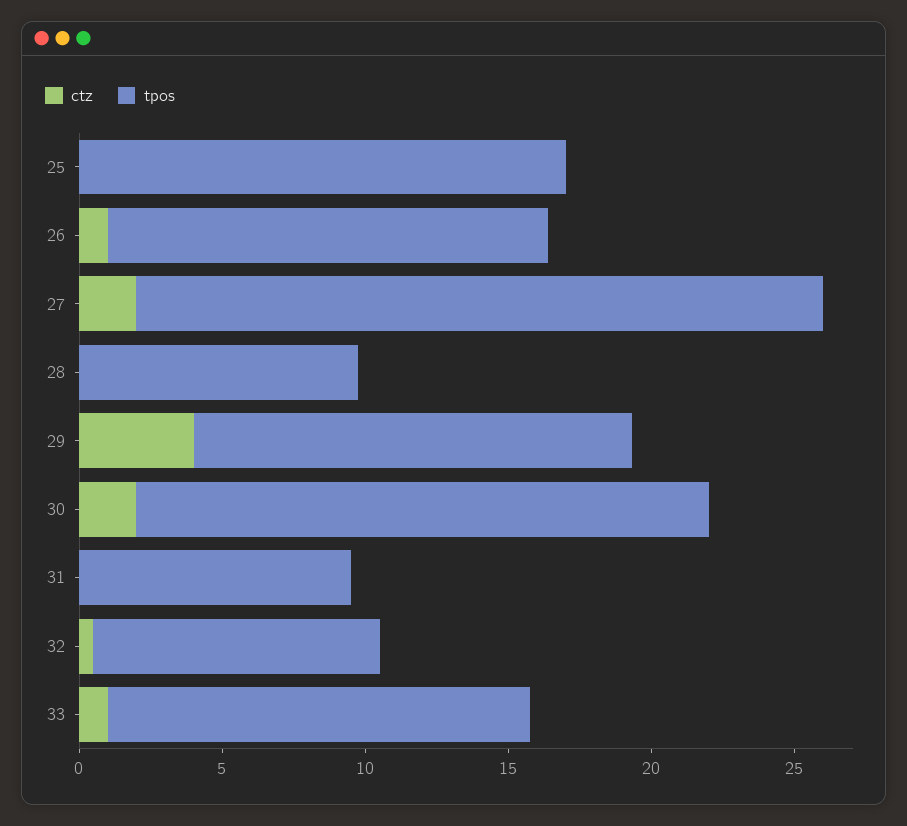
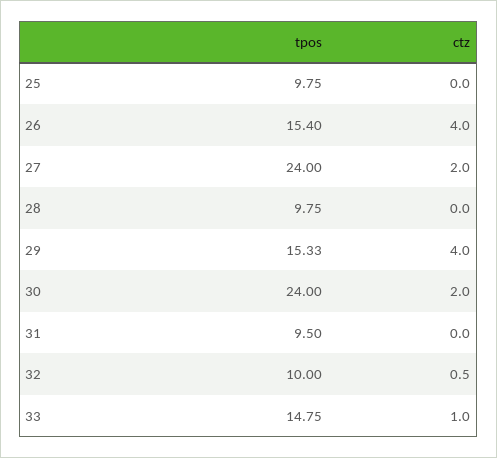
tpos, 25: 17 -> 9.75
ctz, 26: 1 -> 4
tpos, 30: 20 -> 24

